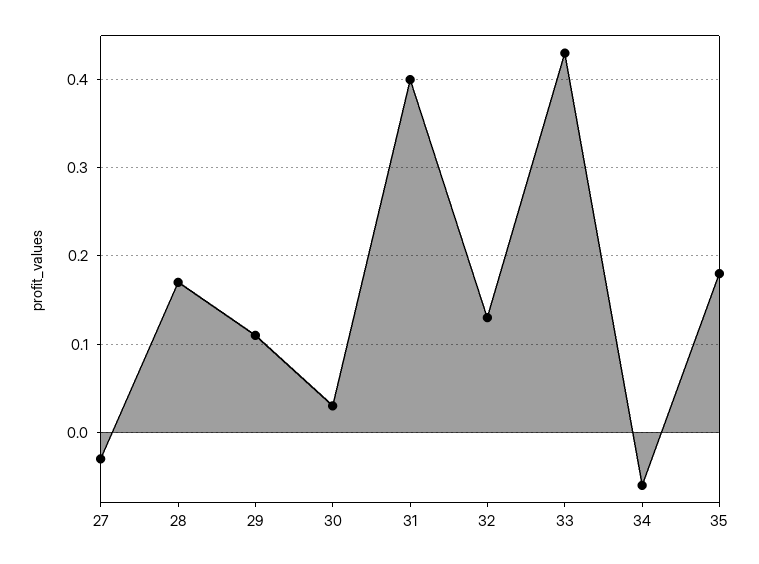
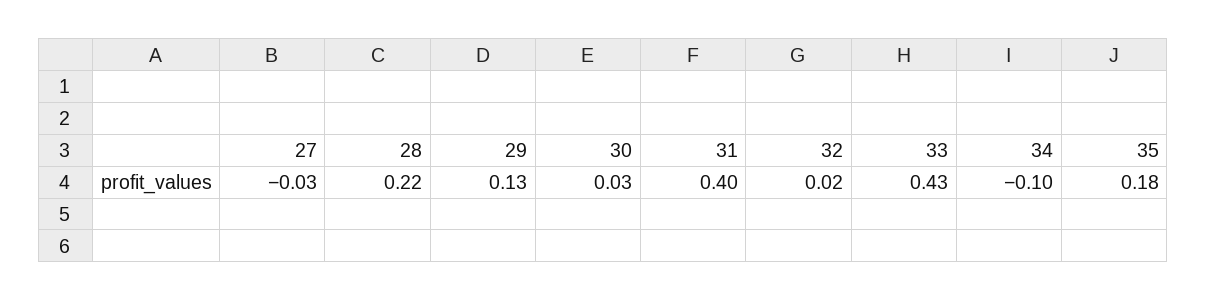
28: 0.17 -> 0.22
29: 0.11 -> 0.13
32: 0.13 -> 0.02
34: -0.06 -> -0.1

